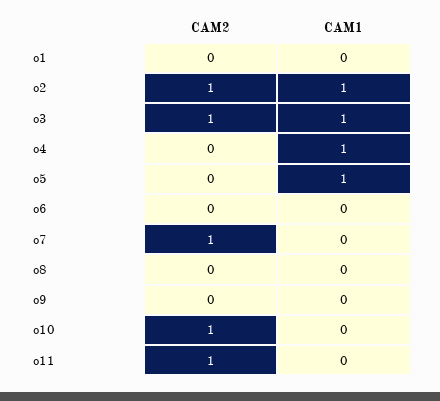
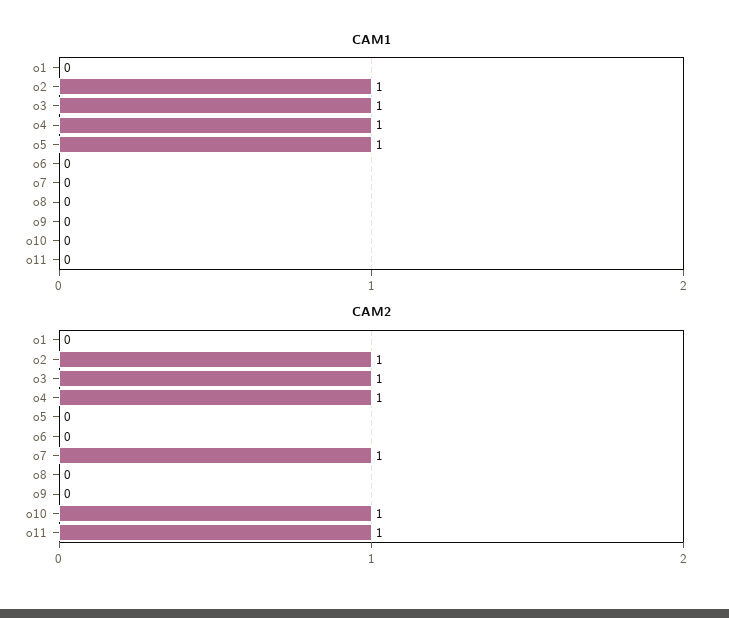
CAM2, o4: 0 -> 1

